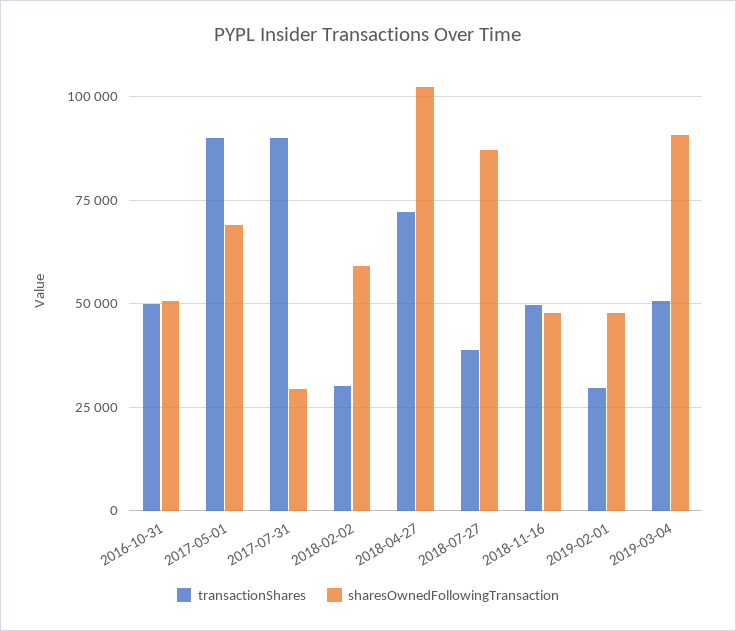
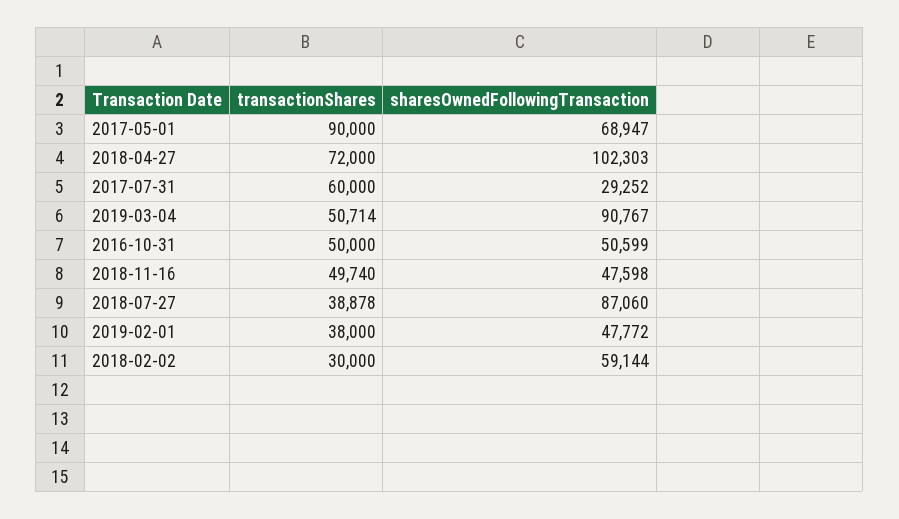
transactionShares, 2017-07-31: 90000 -> 60000
transactionShares, 2019-02-01: 30000 -> 38000

